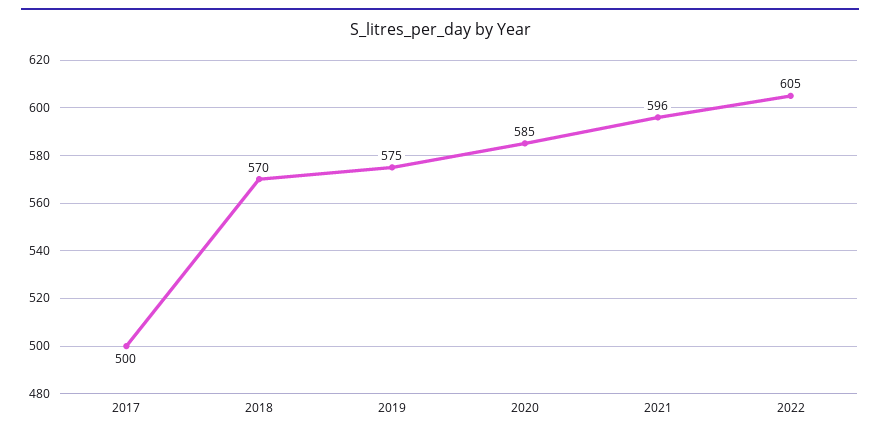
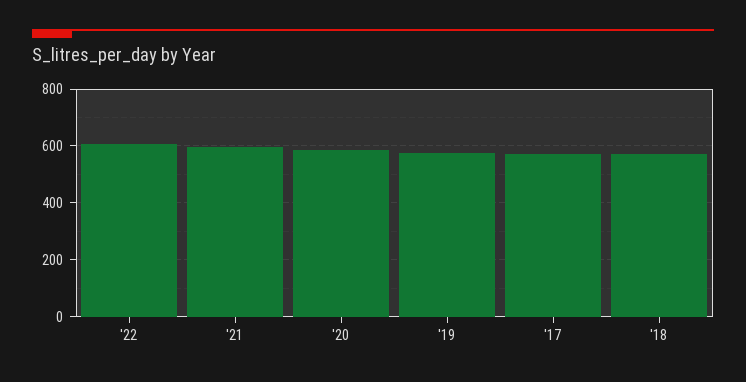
2017: 500 -> 575

